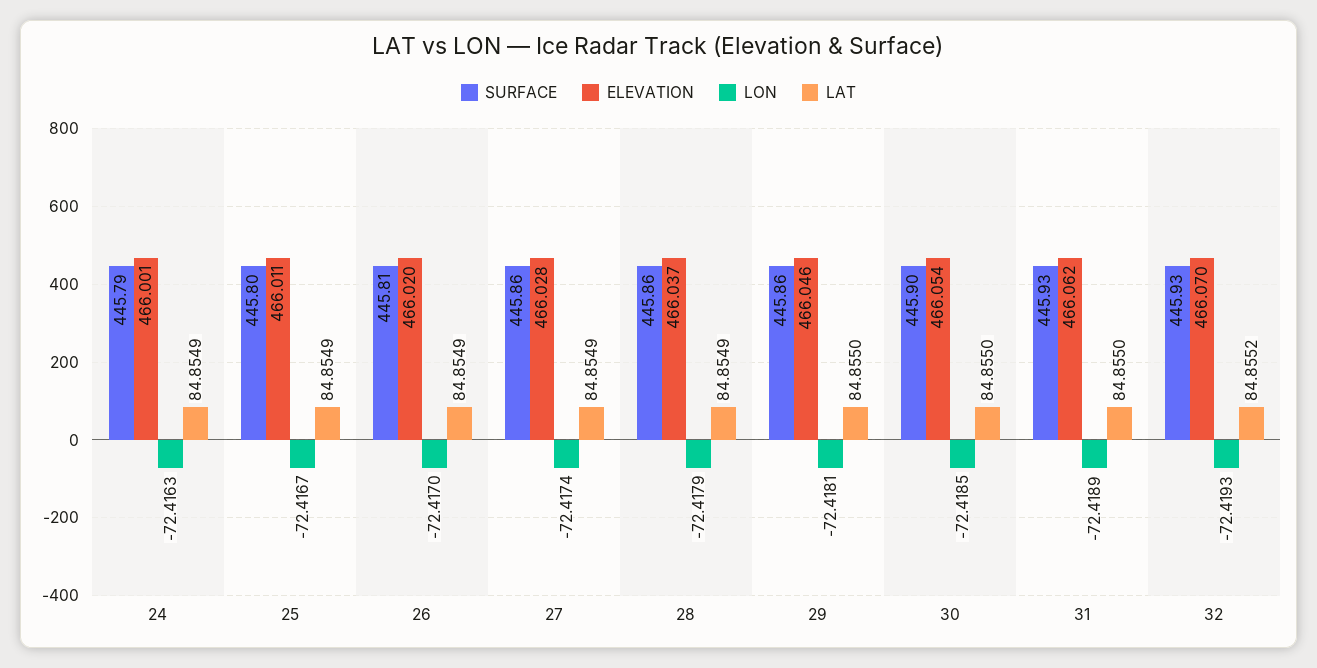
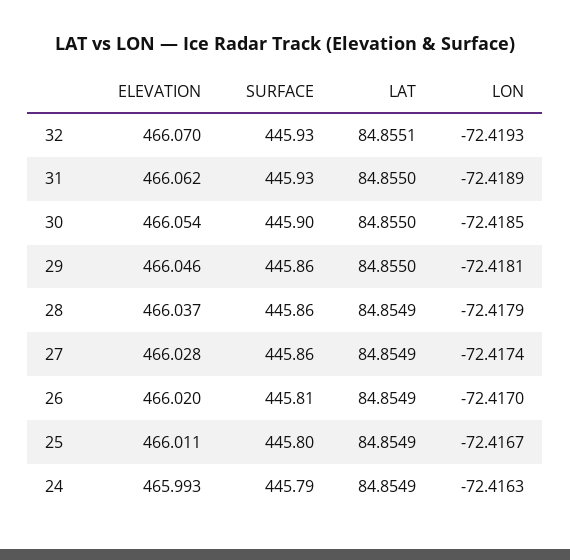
ELEVATION, 24: 466.001 -> 465.993
LAT, 32: 84.8552 -> 84.8551

